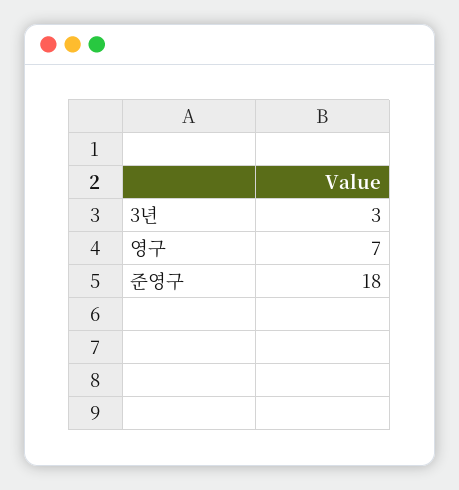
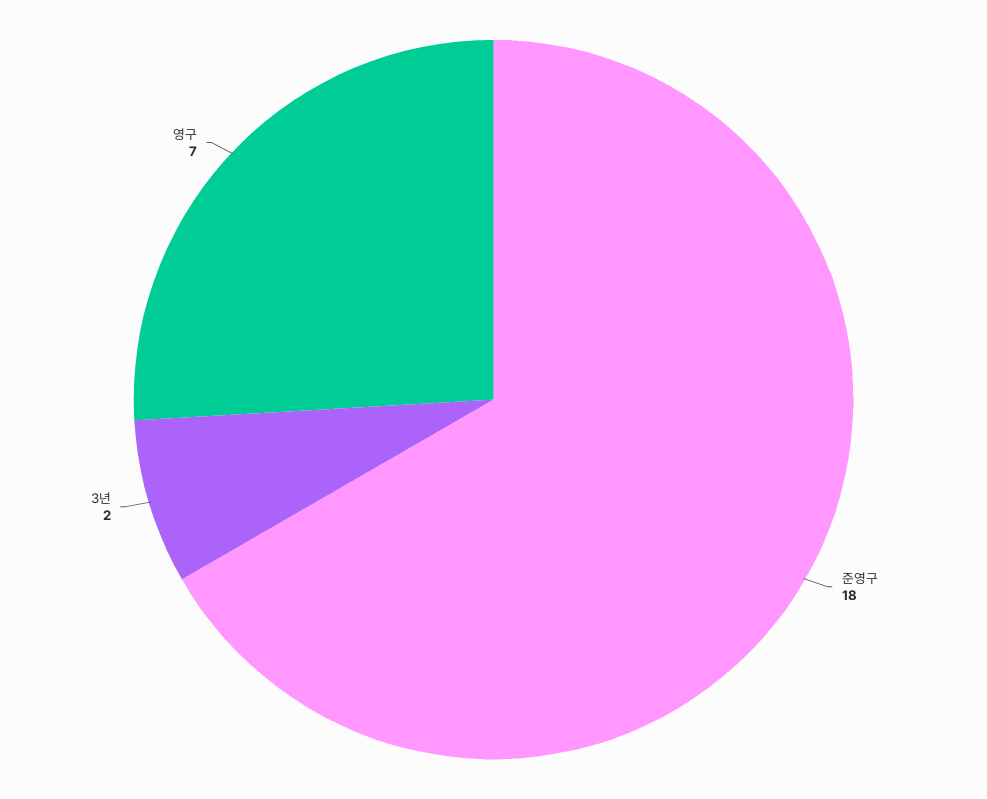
3년: 3 -> 2

